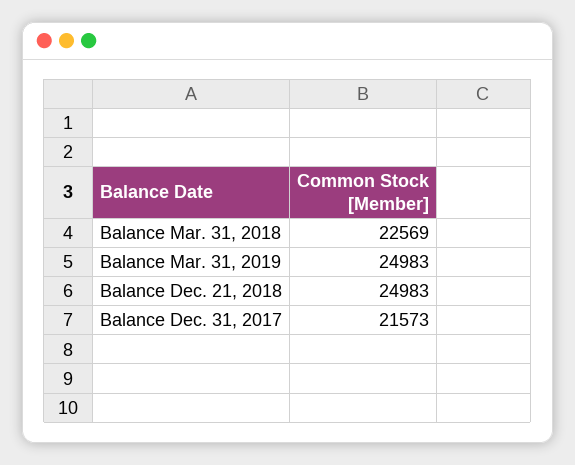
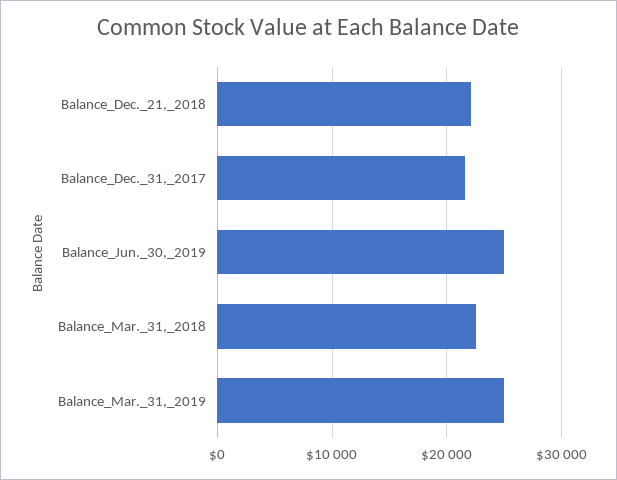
Balance Dec. 21, 2018: 24983 -> 22000
Balance_Jun._30,_2019: none -> 25000

